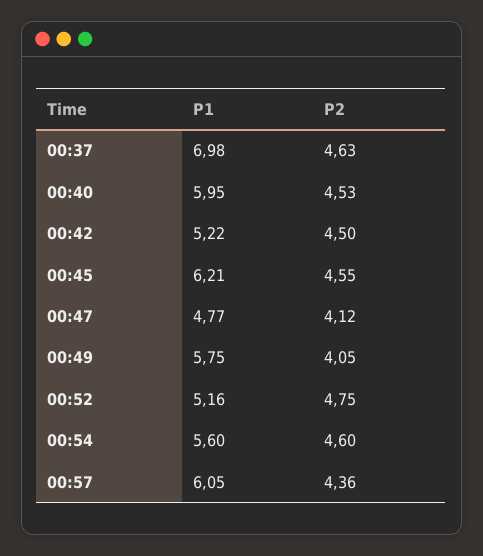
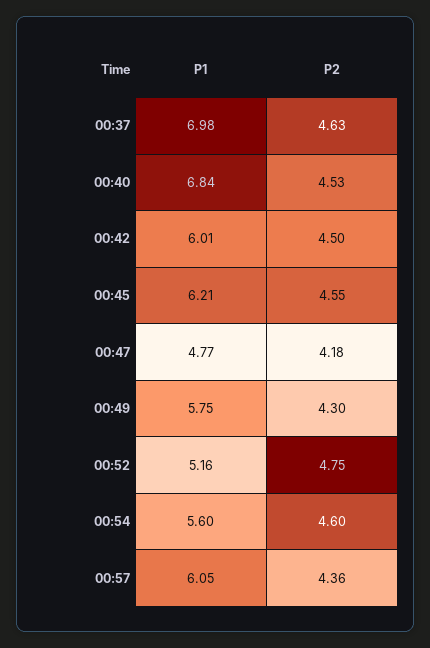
P1, 00:40: 5.95 -> 6.84
P1, 00:42: 5.22 -> 6.01
P2, 00:47: 4.12 -> 4.18
P2, 00:49: 4.05 -> 4.3

